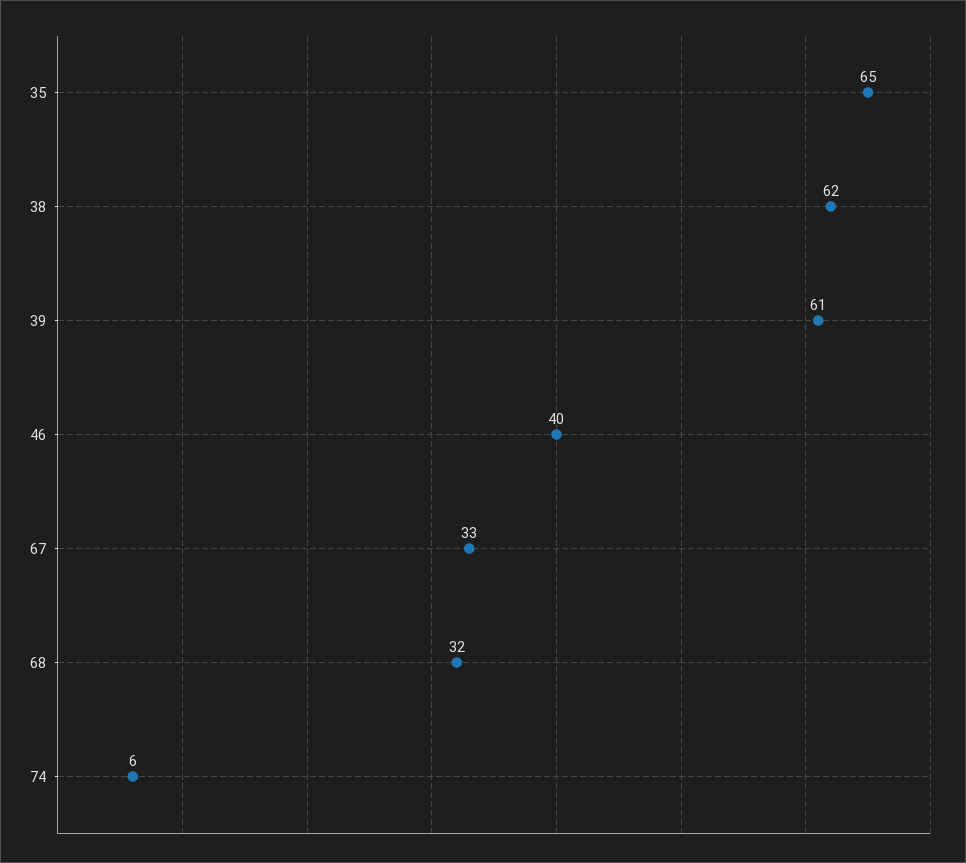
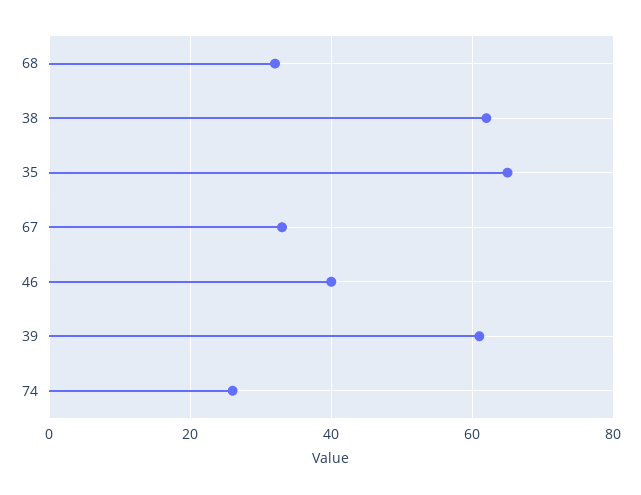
74: 6 -> 25

